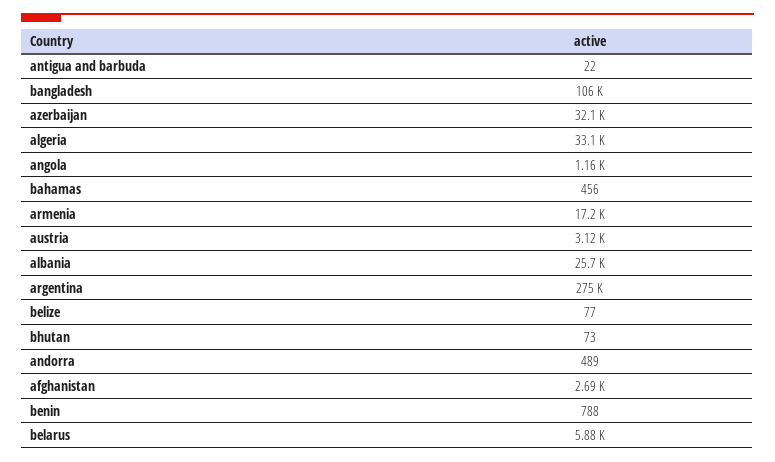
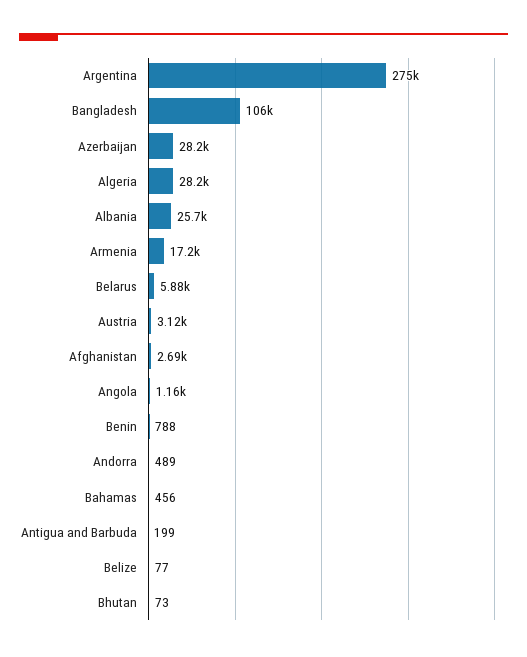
antigua and barbuda: 22 -> 199
azerbaijan: 32100 -> 28200
algeria: 33100 -> 28200

